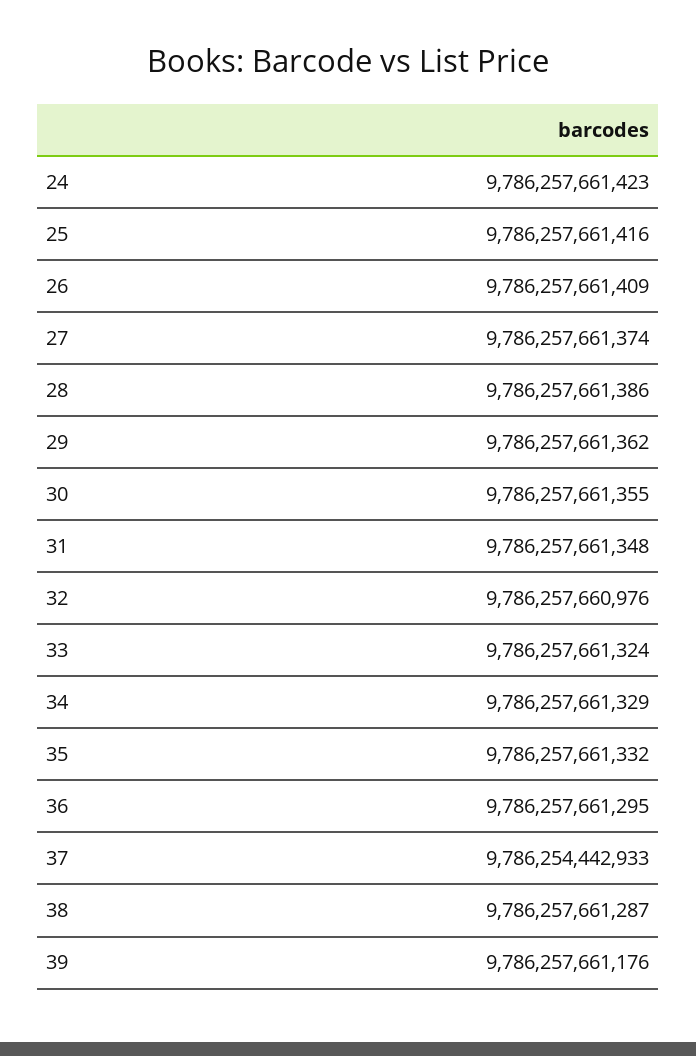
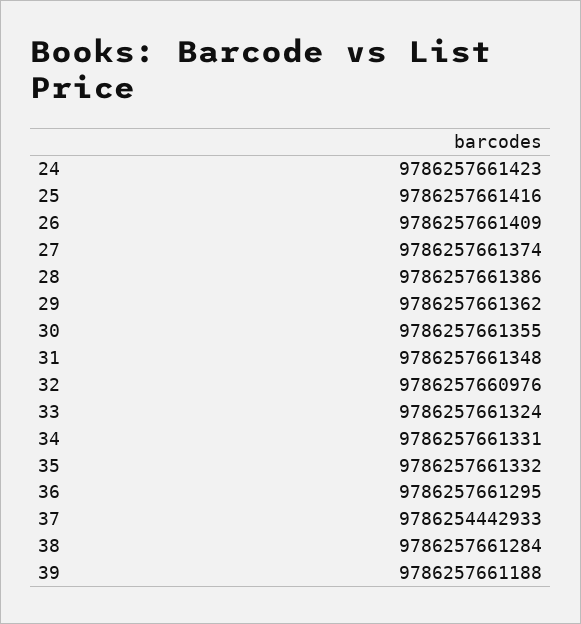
34: 9786257661329 -> 9786257661331
38: 9786257661287 -> 9786257661284
39: 9786257661176 -> 9786257661188

